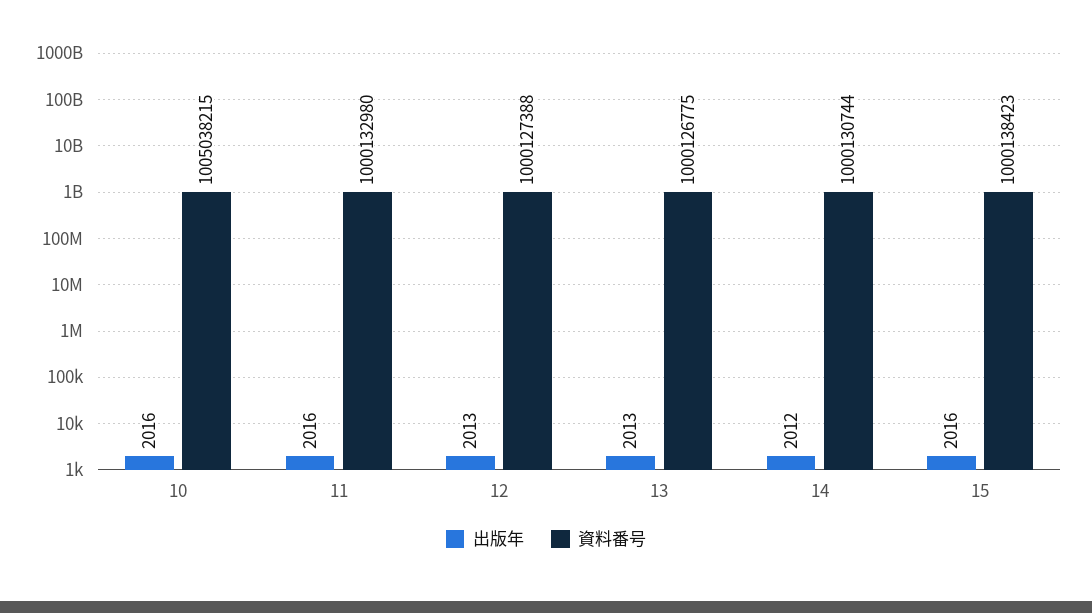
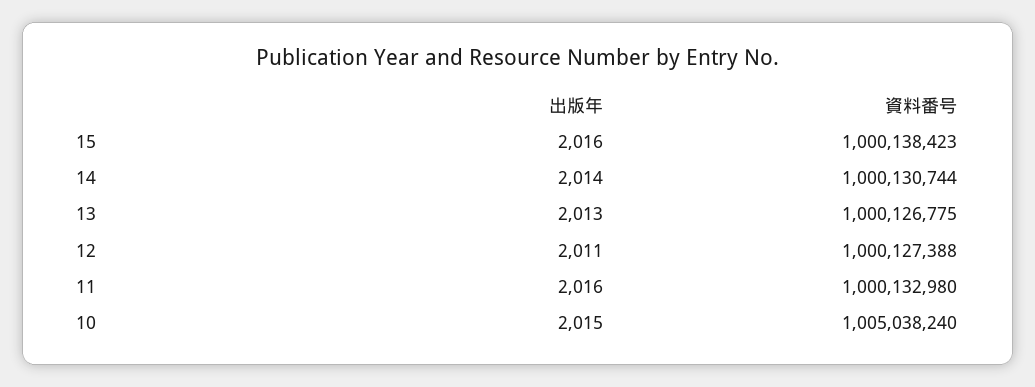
出版年, 10: 2016 -> 2015
資料番号, 10: 1005038215 -> 1005038240
出版年, 12: 2013 -> 2011
出版年, 14: 2012 -> 2014

